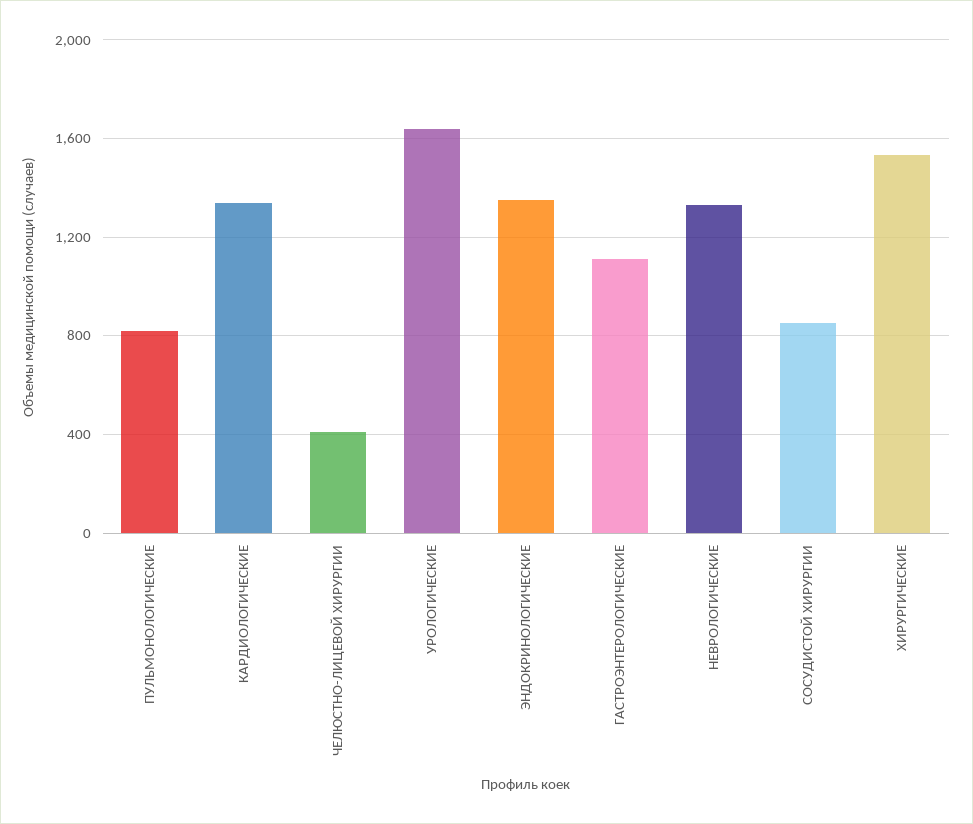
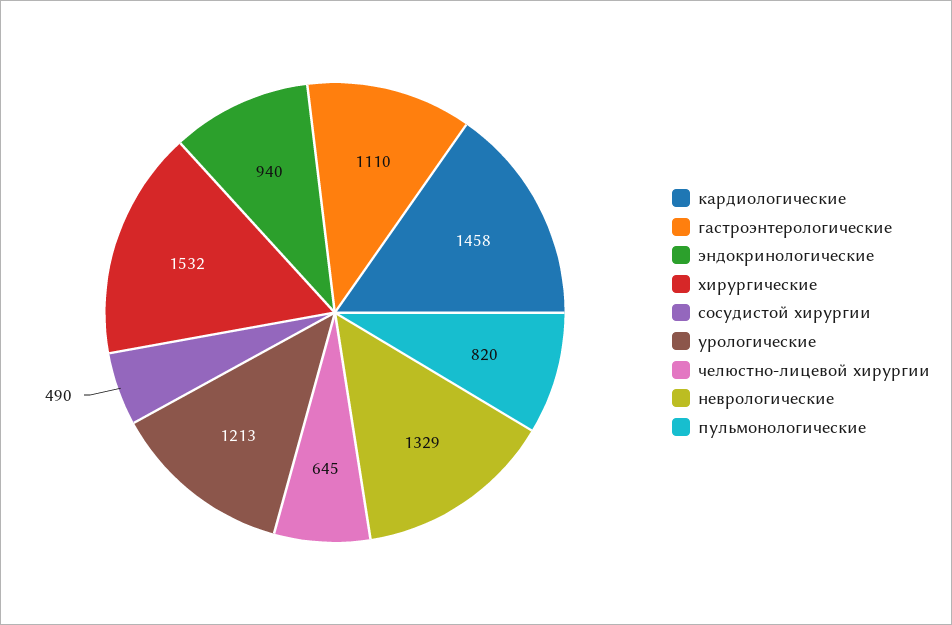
КАРДИОЛОГИЧЕСКИЕ: 1350 -> 1458
ЧЕЛЮСТНО-ЛИЦЕВОЙ ХИРУРГИИ: 400 -> 645
УРОЛОГИЧЕСКИЕ: 1650 -> 1213
ЭНДОКРИНОЛОГИЧЕСКИЕ: 1350 -> 940
СОСУДИСТОЙ ХИРУРГИИ: 850 -> 490

